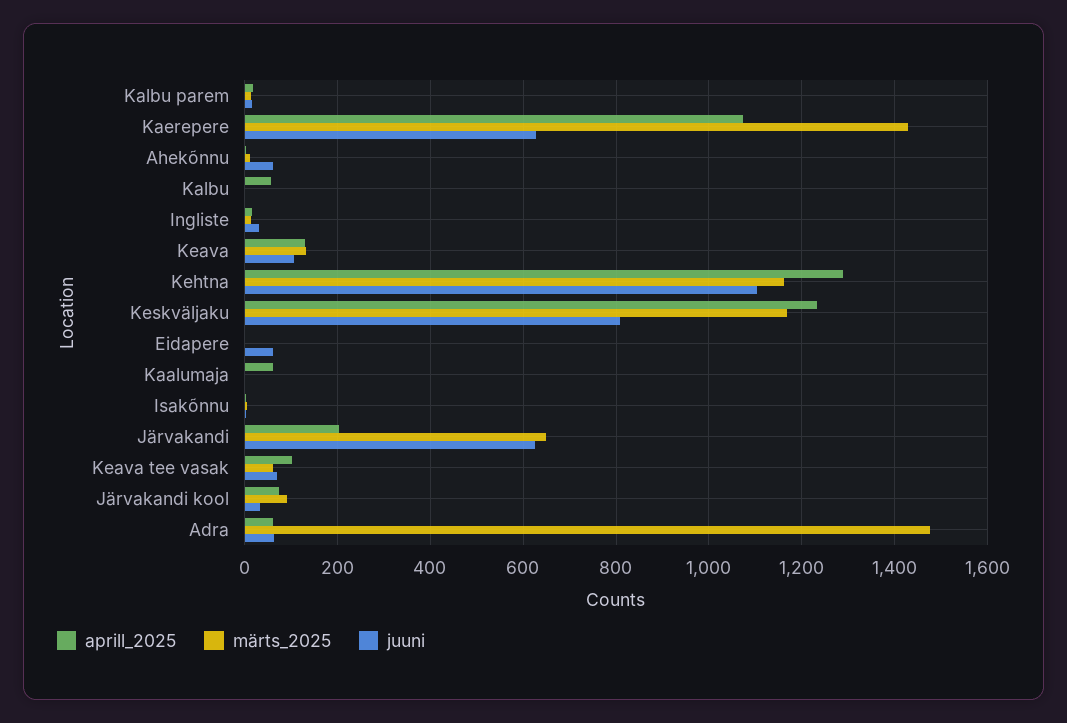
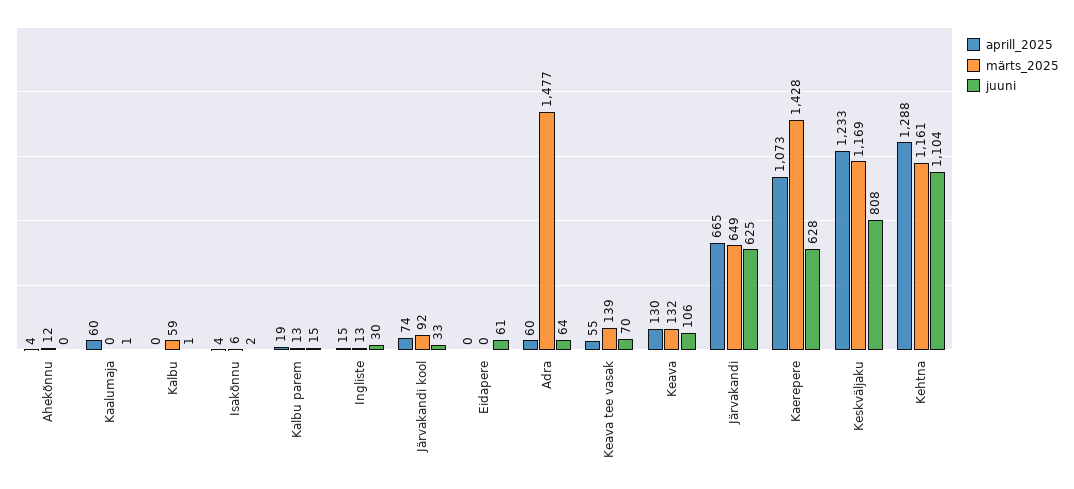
juuni, Ahekõnnu: 60 -> 0
aprill_2025, Kalbu: 60 -> 0
märts_2025, Kalbu: 0 -> 59
aprill_2025, Järvakandi: 200 -> 665
aprill_2025, Keava tee vasak: 100 -> 55
märts_2025, Keava tee vasak: 60 -> 139

